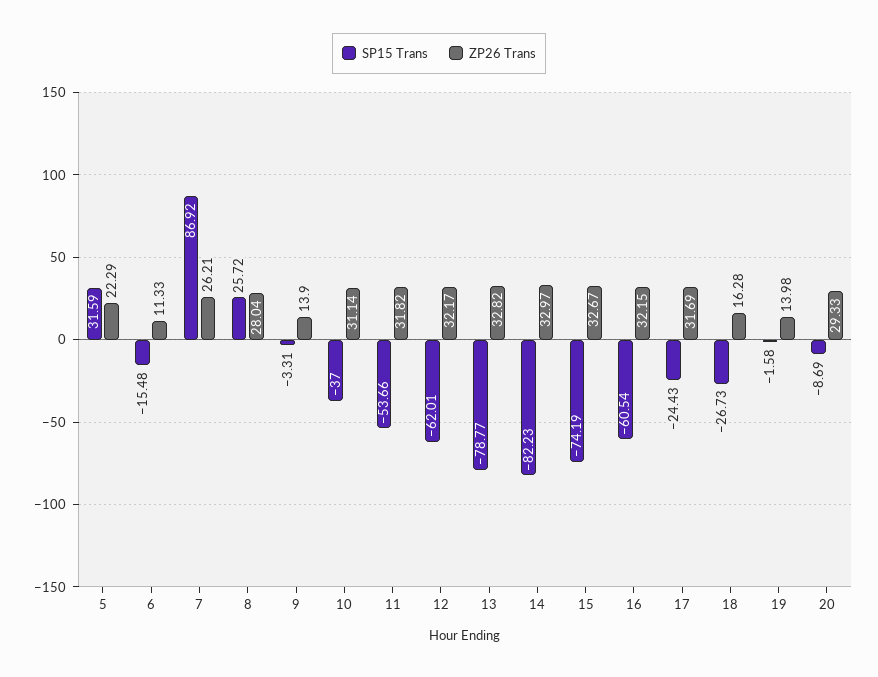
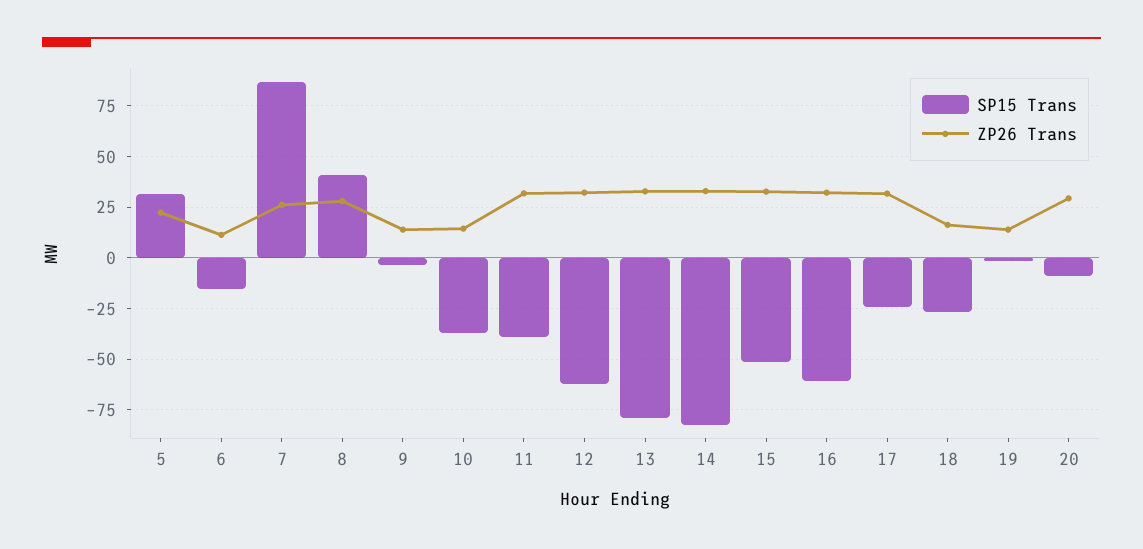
SP15 Trans, 8: 25.72 -> 40
ZP26 Trans, 10: 31.14 -> 15
SP15 Trans, 11: -53.66 -> -40
SP15 Trans, 15: -74.19 -> -50

